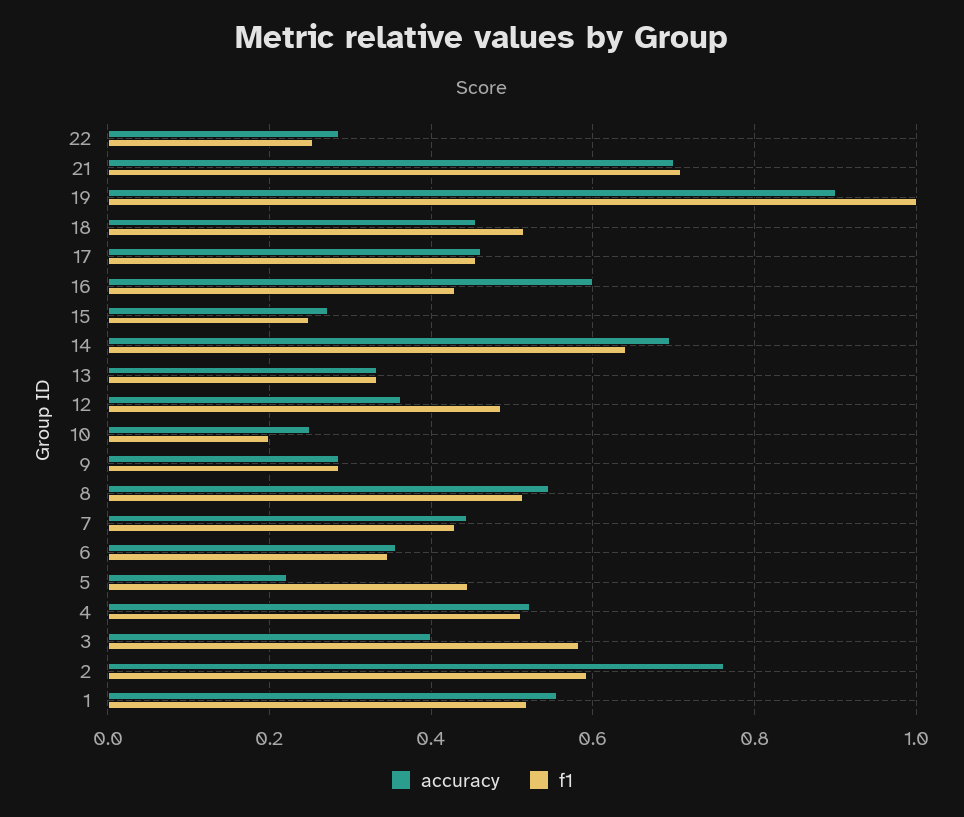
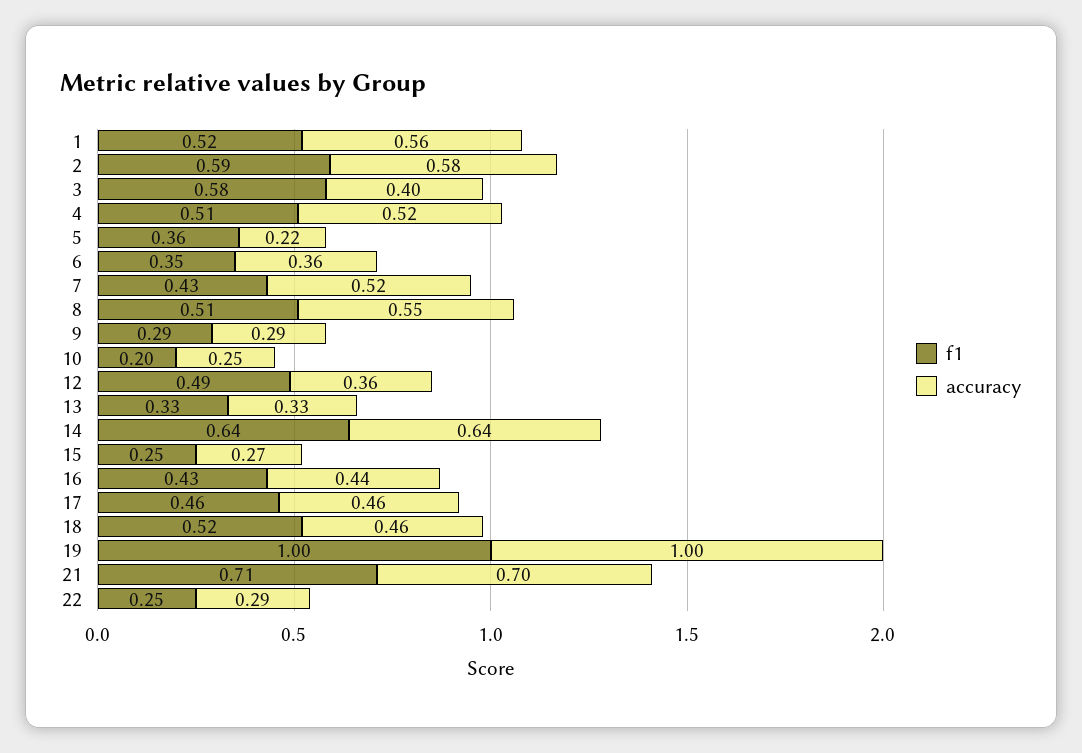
accuracy, 19: 0.9 -> 1
accuracy, 16: 0.6 -> 0.44
accuracy, 14: 0.7 -> 0.64
accuracy, 7: 0.44 -> 0.52
f1, 5: 0.44 -> 0.36
accuracy, 2: 0.76 -> 0.58

